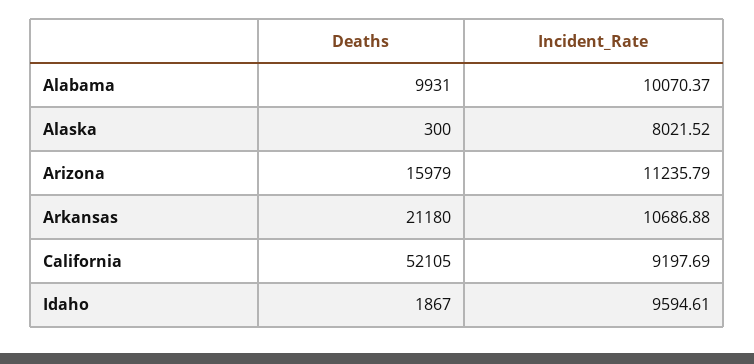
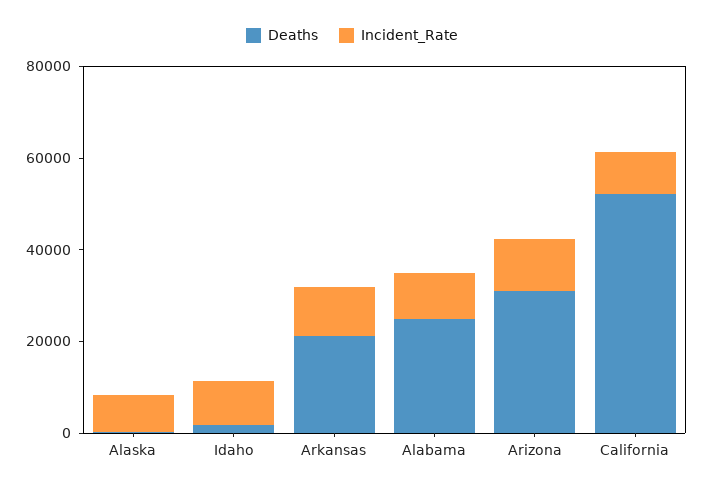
Deaths, Alabama: 9931 -> 25000
Deaths, Arizona: 15979 -> 30000

